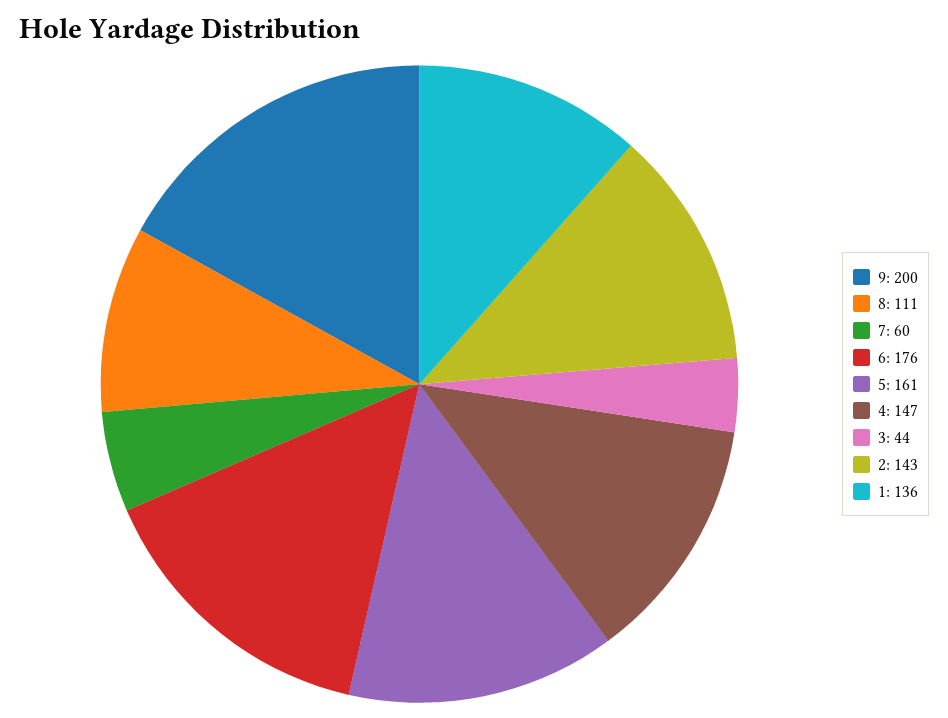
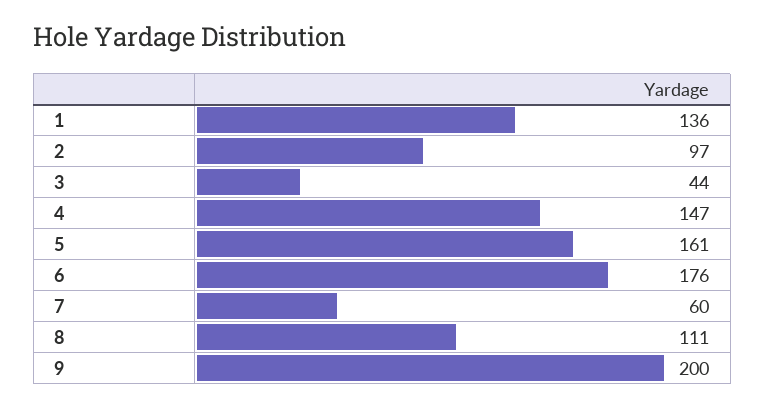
2: 143 -> 97

